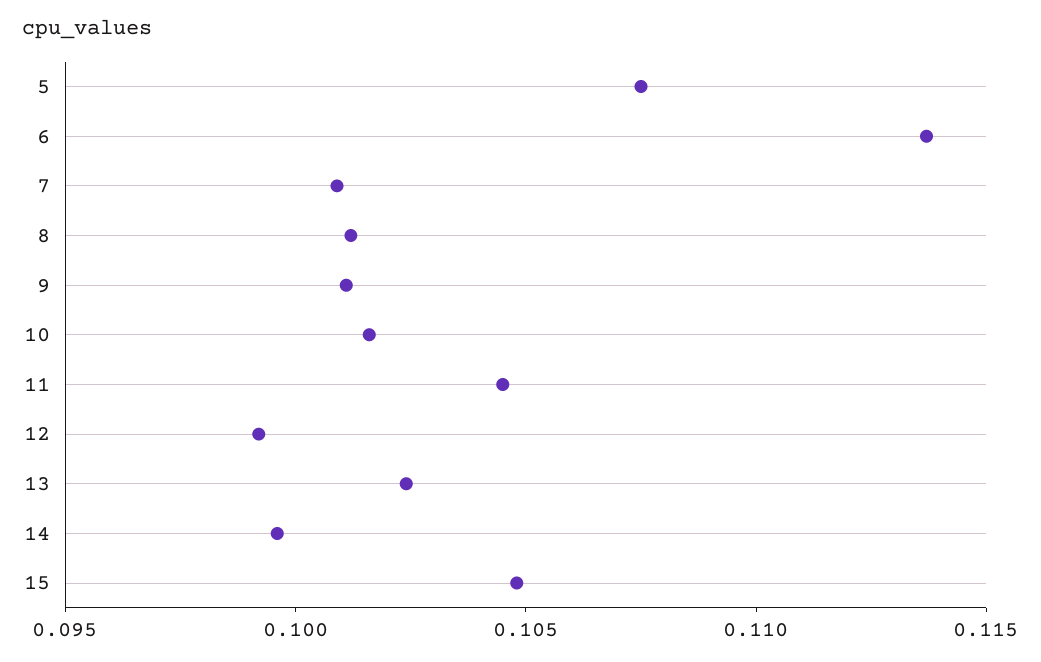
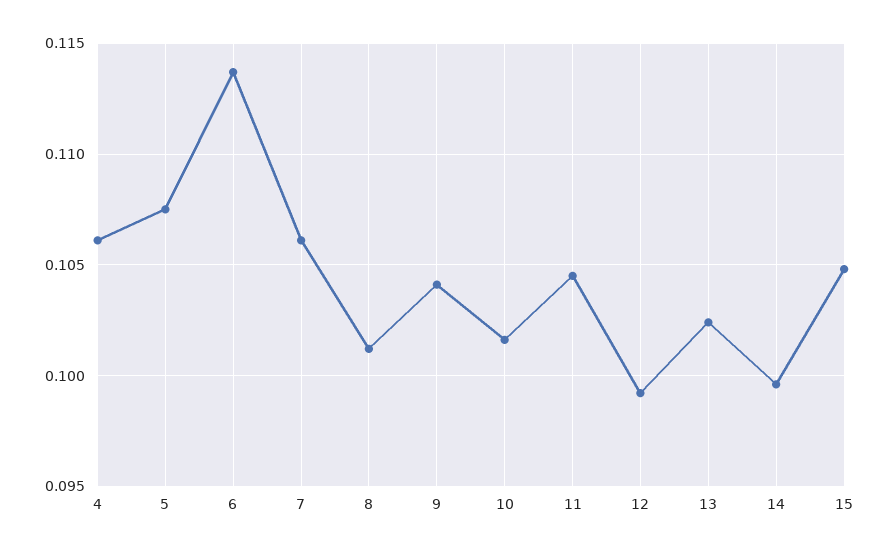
7: 0.101 -> 0.106
9: 0.101 -> 0.104
4: none -> 0.106

